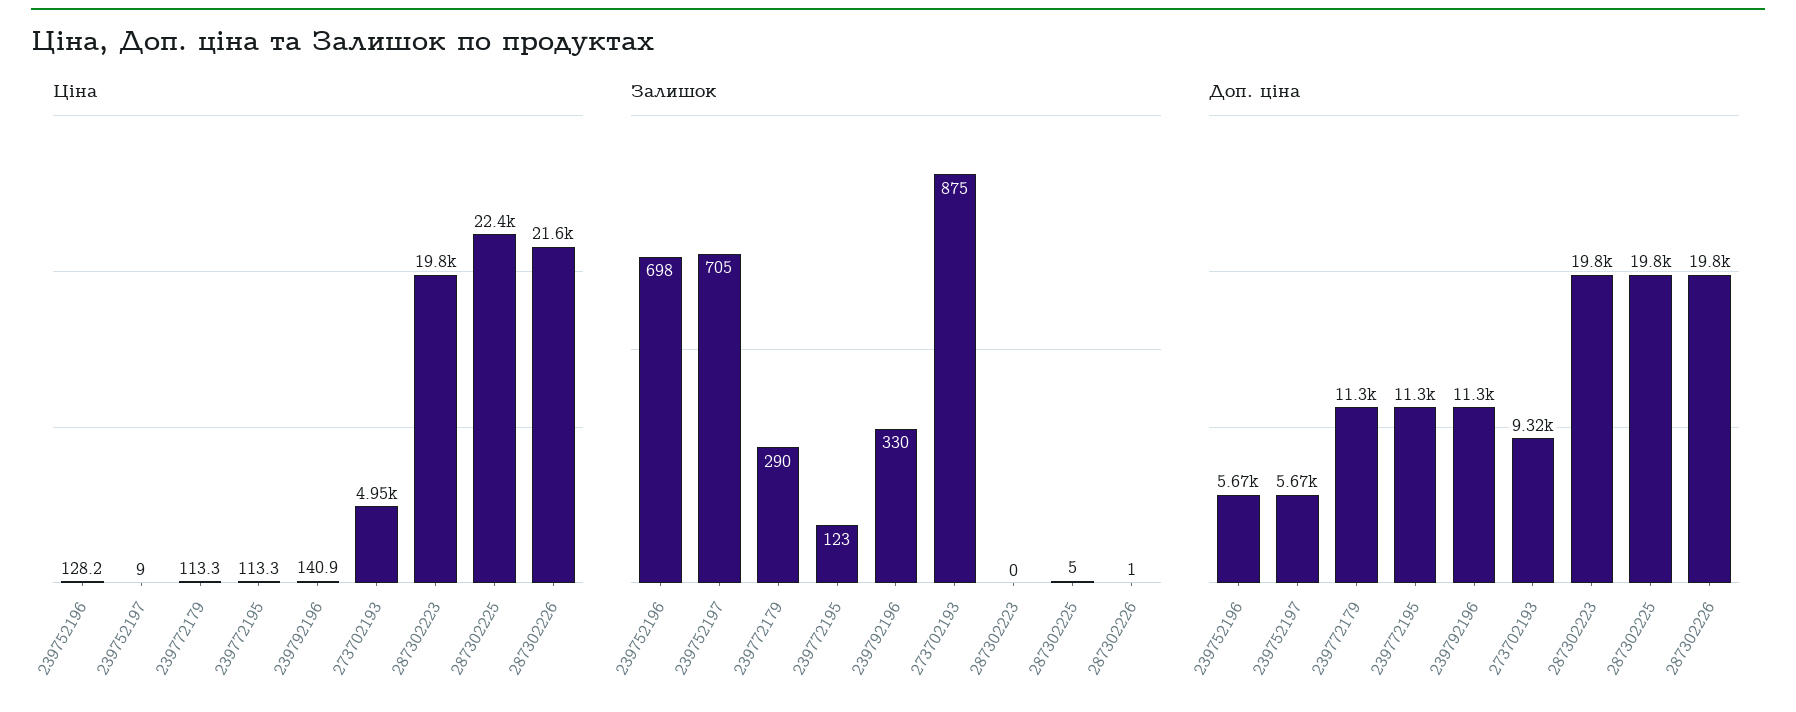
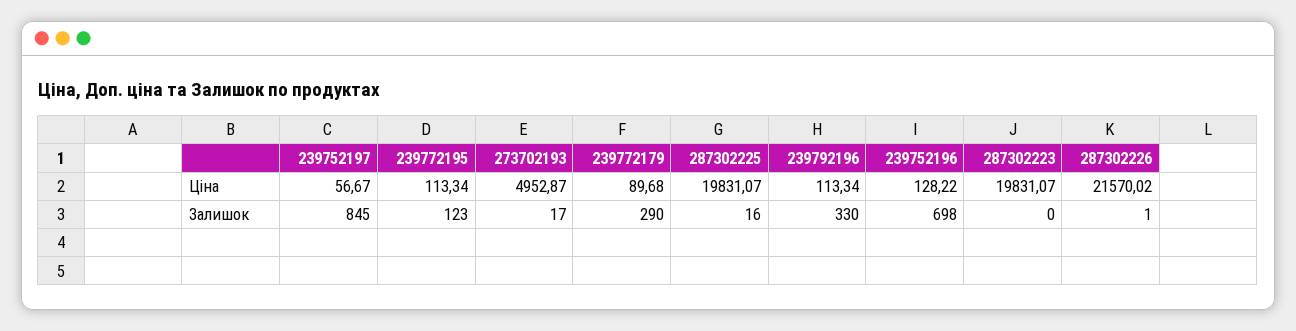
Ціна, 239752197: 9 -> 56.67
Ціна, 239772179: 113.3 -> 89.68
Ціна, 239792196: 140.9 -> 113.34
Ціна, 287302225: 22400 -> 19831.07
Залишок, 239752197: 705 -> 845
Залишок, 273702193: 875 -> 17
Залишок, 287302225: 5 -> 16
Доп. ціна, 239752196: 5670 -> none
Доп. ціна, 239752197: 5670 -> none
Доп. ціна, 239772179: 11300 -> none
Доп. ціна, 239772195: 11300 -> none
Доп. ціна, 239792196: 11300 -> none
Доп. ціна, 273702193: 9320 -> none
Доп. ціна, 287302223: 19800 -> none
Доп. ціна, 287302225: 19800 -> none
Доп. ціна, 287302226: 19800 -> none

